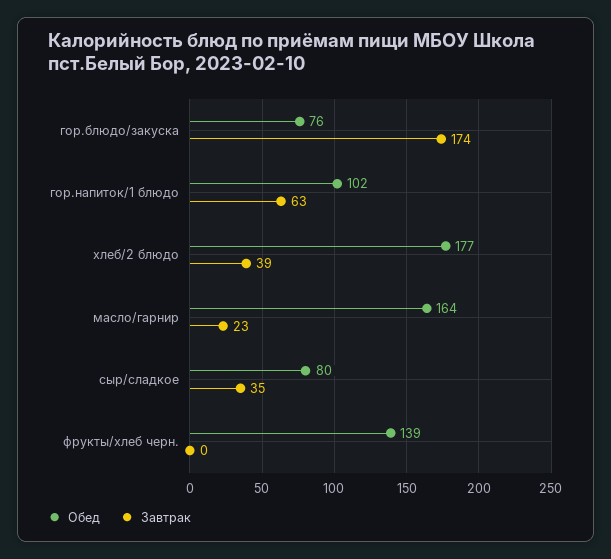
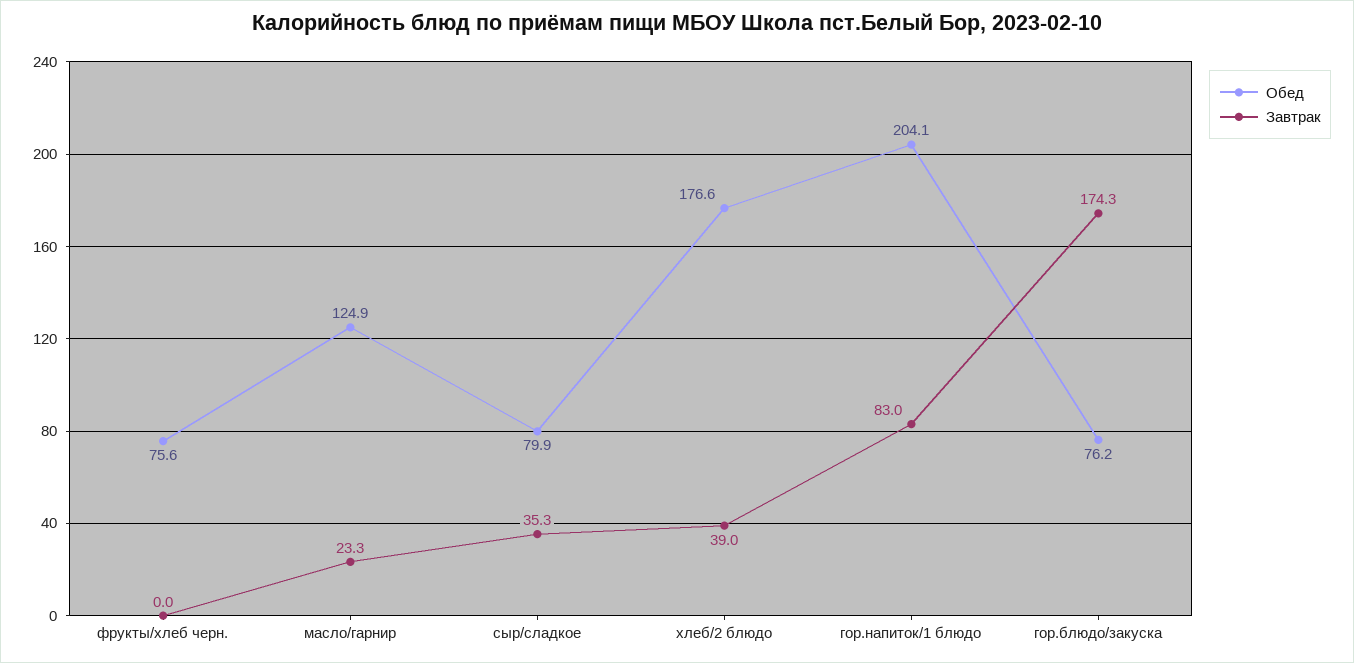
Обед, гор.напиток/1 блюдо: 102 -> 204.1
Завтрак, гор.напиток/1 блюдо: 63 -> 83
Обед, масло/гарнир: 164 -> 124.9
Обед, фрукты/хлеб черн.: 139 -> 75.6

